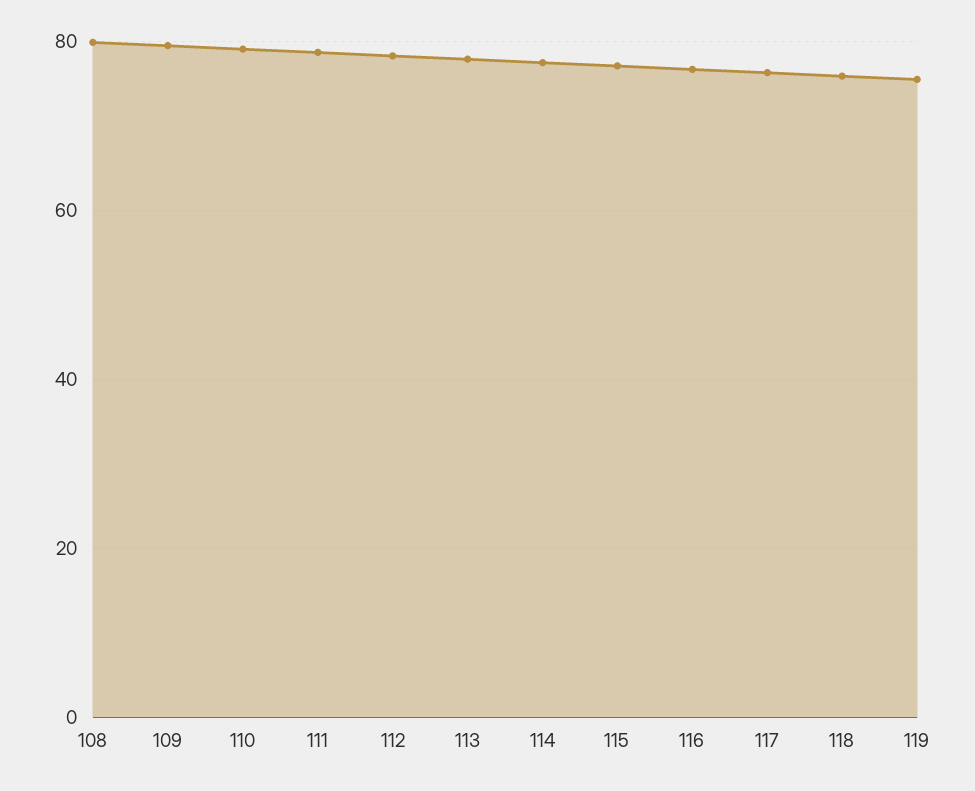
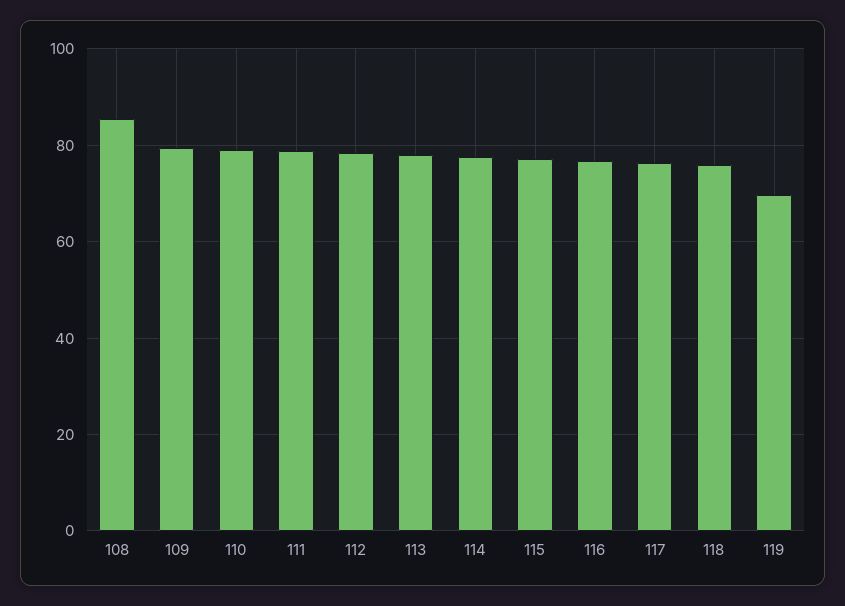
108: 80 -> 86
119: 76 -> 70

